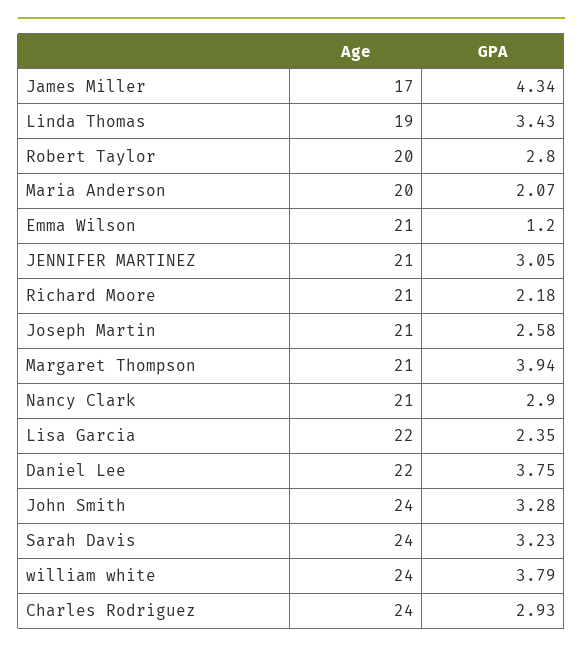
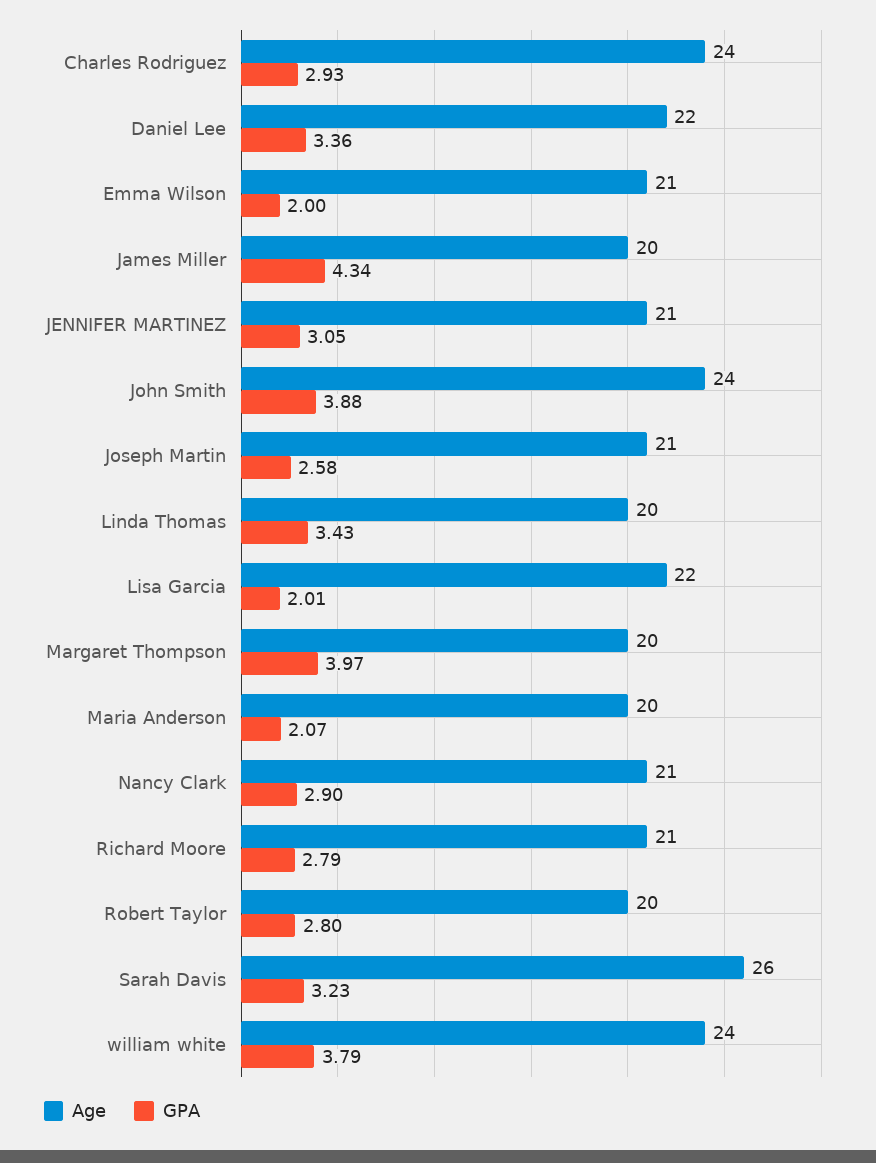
Age, James Miller: 17 -> 20
Age, Linda Thomas: 19 -> 20
GPA, Emma Wilson: 1.2 -> 2
GPA, Richard Moore: 2.18 -> 2.79
Age, Margaret Thompson: 21 -> 20
GPA, Margaret Thompson: 3.94 -> 3.97
GPA, Lisa Garcia: 2.35 -> 2.01
GPA, Daniel Lee: 3.75 -> 3.36
GPA, John Smith: 3.28 -> 3.88
Age, Sarah Davis: 24 -> 26

